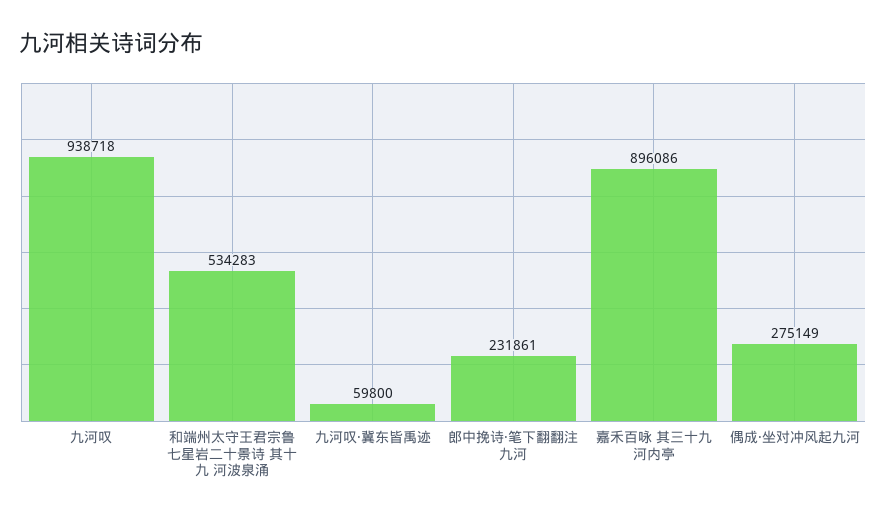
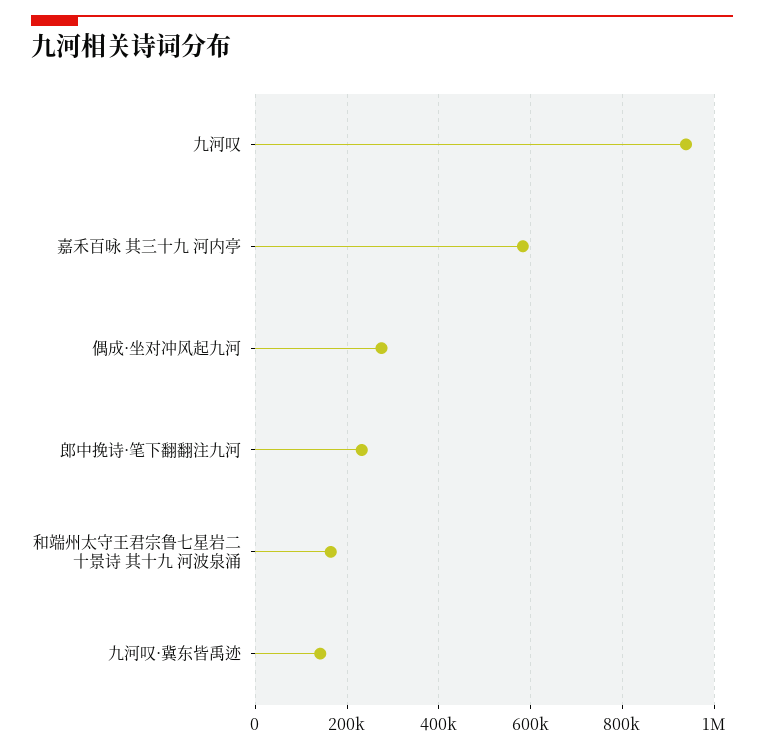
和端州太守王君宗鲁七星岩二十景诗 其十九 河波泉涌: 534283 -> 160000
九河叹·冀东皆禹迹: 59800 -> 140000
嘉禾百咏 其三十九 河内亭: 896086 -> 580000

